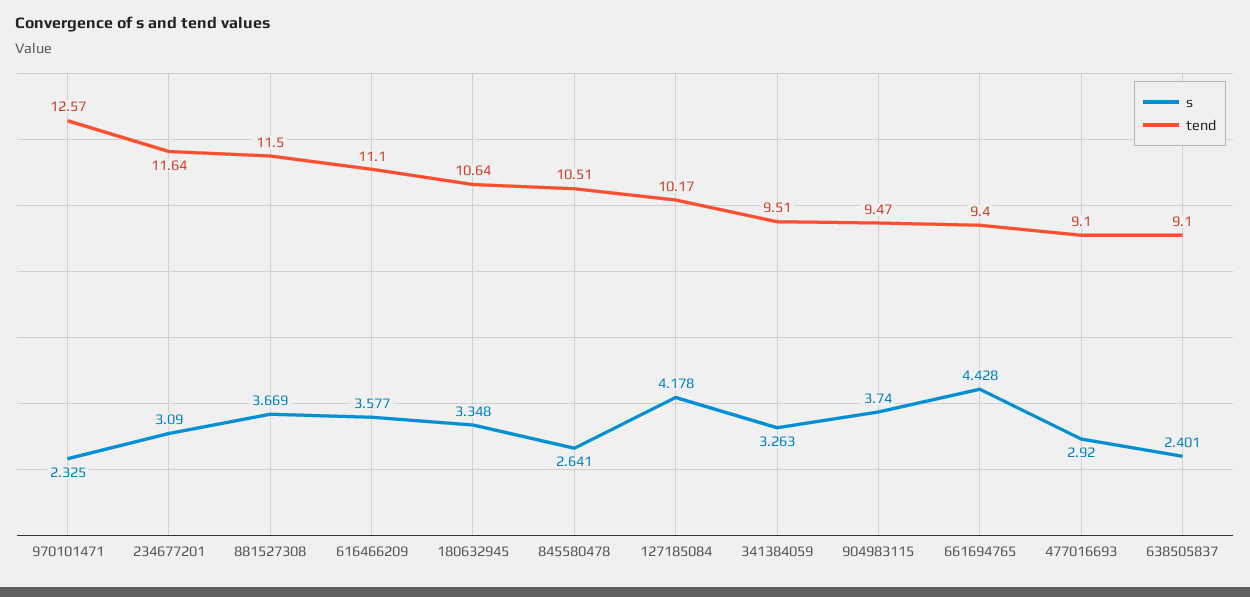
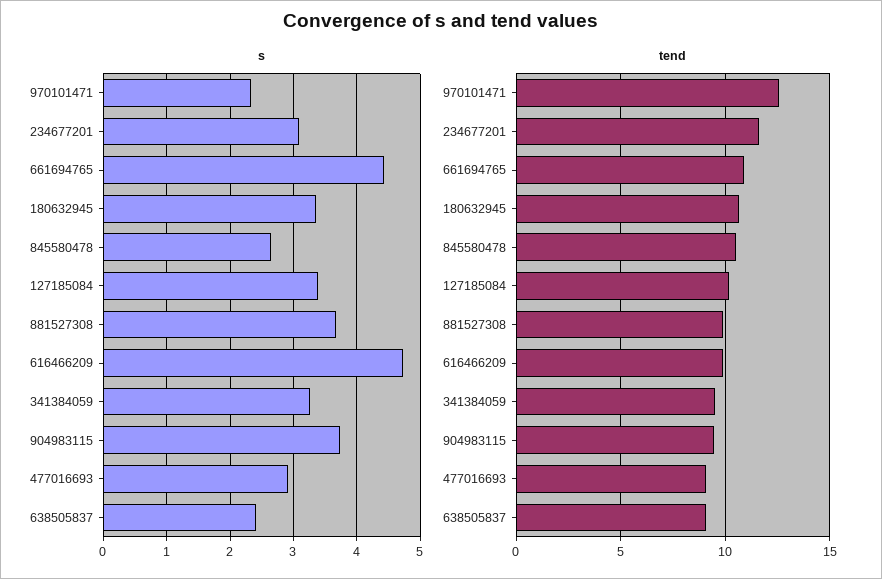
tend, 881527308: 11.5 -> 10
s, 616466209: 3.577 -> 4.7
tend, 616466209: 11.1 -> 10
s, 127185084: 4.178 -> 3.4
tend, 661694765: 9.4 -> 11

